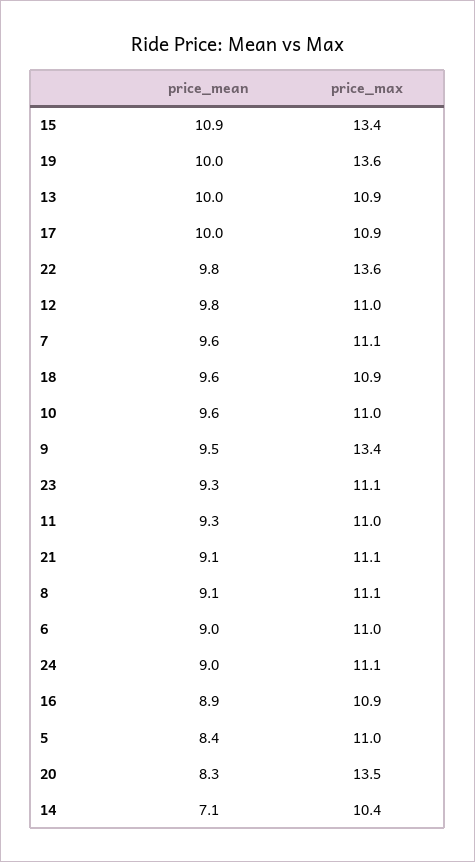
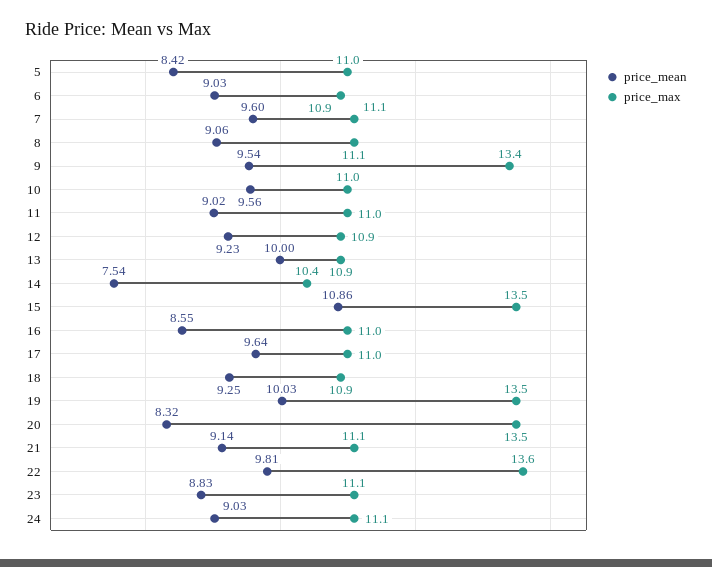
price_max, 15: 13.4 -> 13.5
price_max, 19: 13.6 -> 13.5
price_mean, 17: 10 -> 9.64
price_max, 17: 10.9 -> 11
price_mean, 12: 9.8 -> 9.23
price_max, 12: 11 -> 10.9
price_mean, 18: 9.6 -> 9.25
price_mean, 23: 9.3 -> 8.83
price_mean, 11: 9.3 -> 9.02
price_max, 6: 11 -> 10.9
price_mean, 16: 8.9 -> 8.55
price_max, 16: 10.9 -> 11
price_mean, 14: 7.1 -> 7.54

